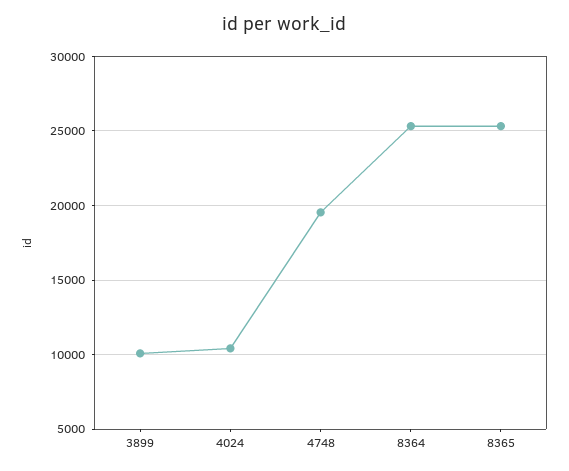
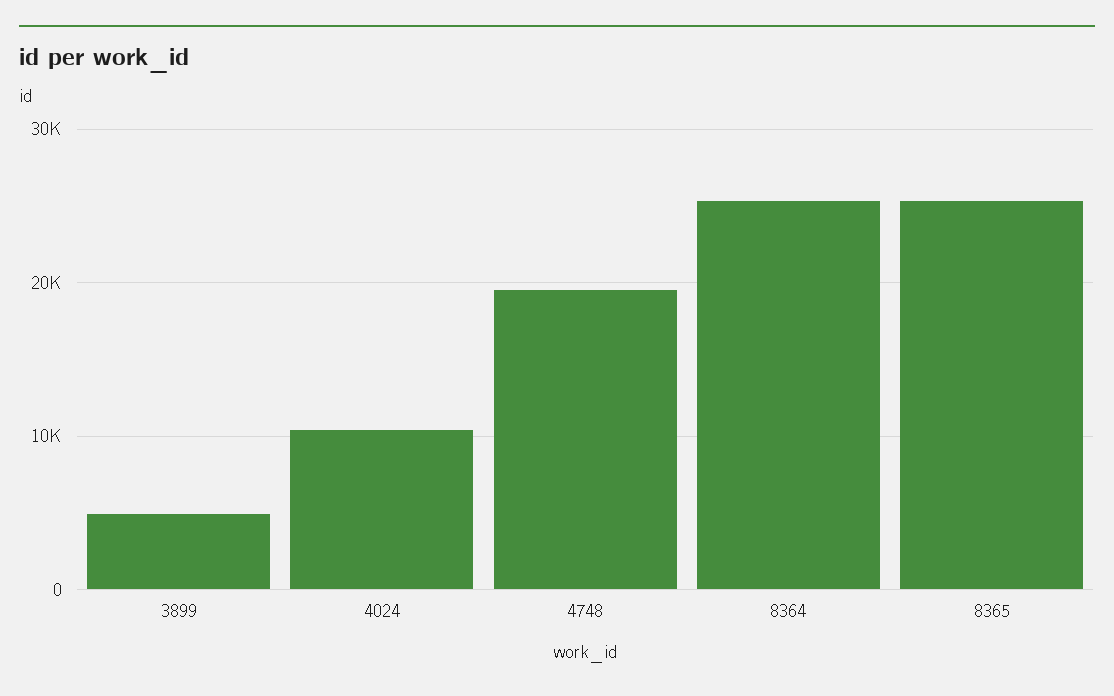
3899: 10000 -> 5000

